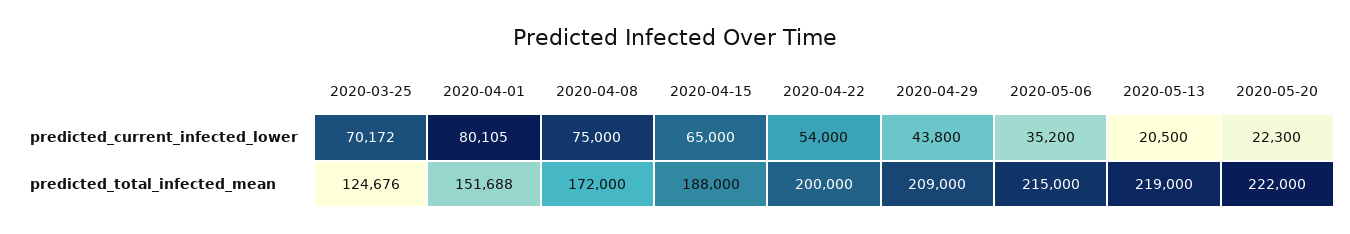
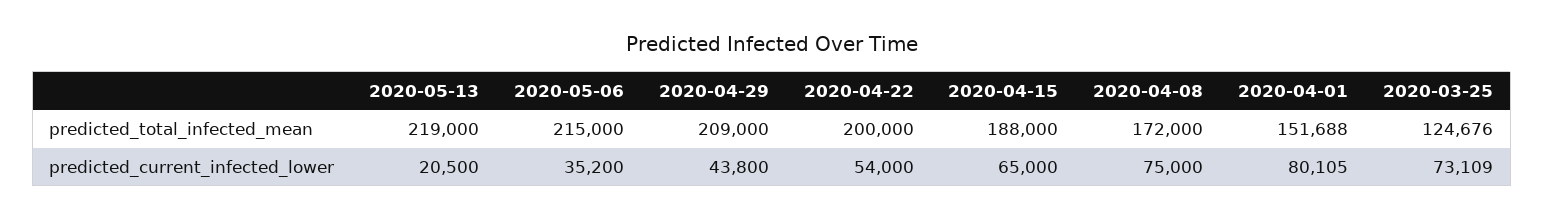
2020-03-25, predicted_current_infected_lower: 70172 -> 73109
2020-05-20, predicted_current_infected_lower: 22300 -> none
2020-05-20, predicted_total_infected_mean: 222000 -> none

